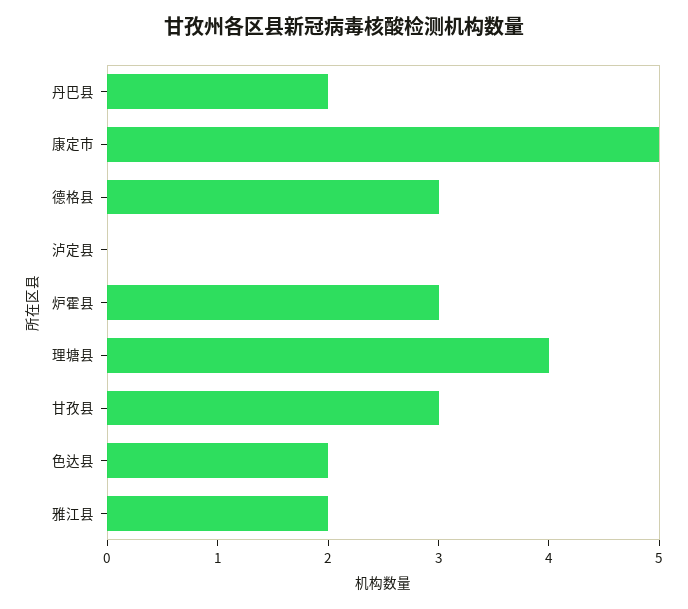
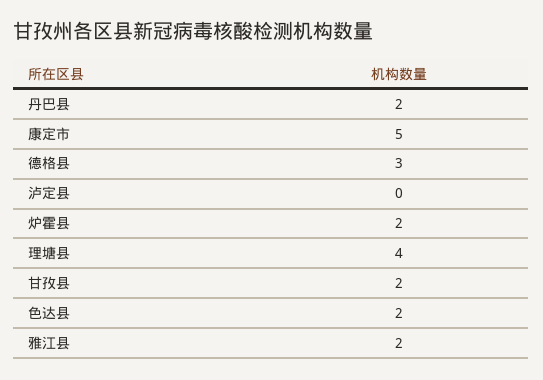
炉霍县: 3 -> 2
甘孜县: 3 -> 2

